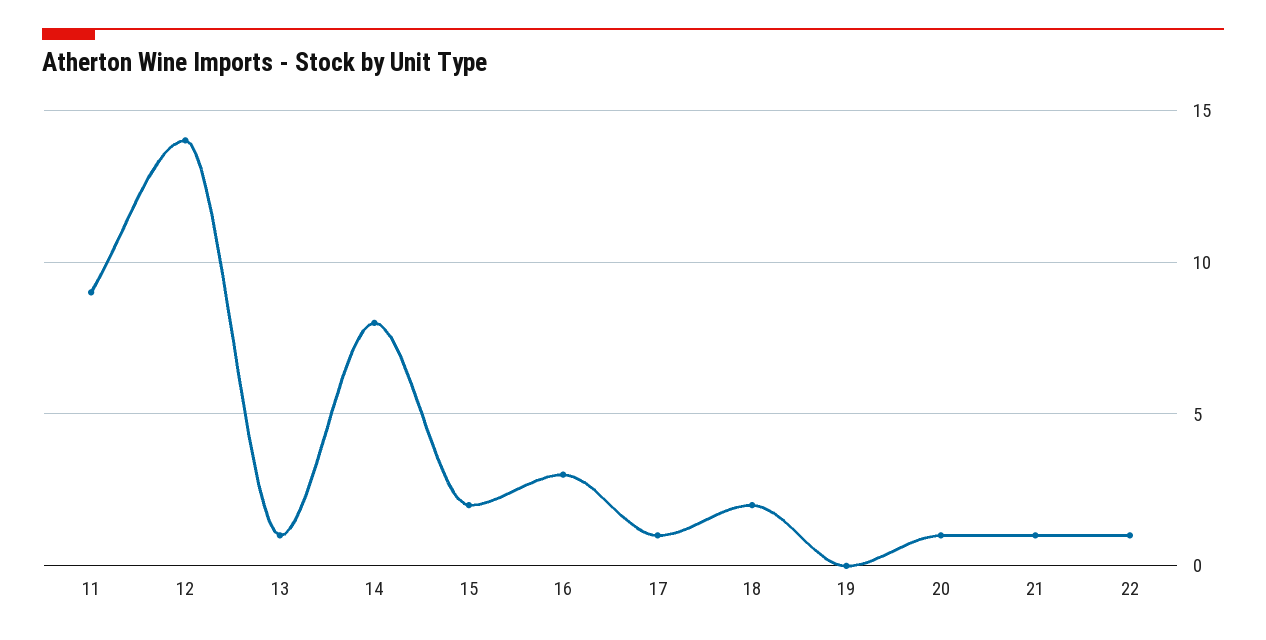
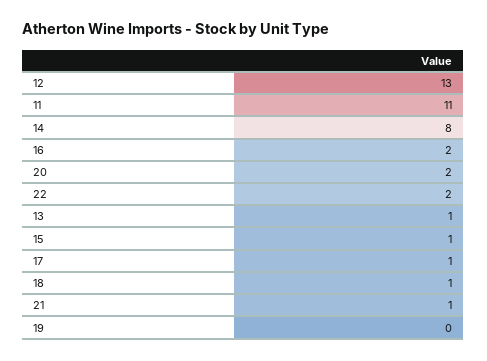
11: 9 -> 11
12: 14 -> 13
15: 2 -> 1
16: 3 -> 2
18: 2 -> 1
20: 1 -> 2
22: 1 -> 2

